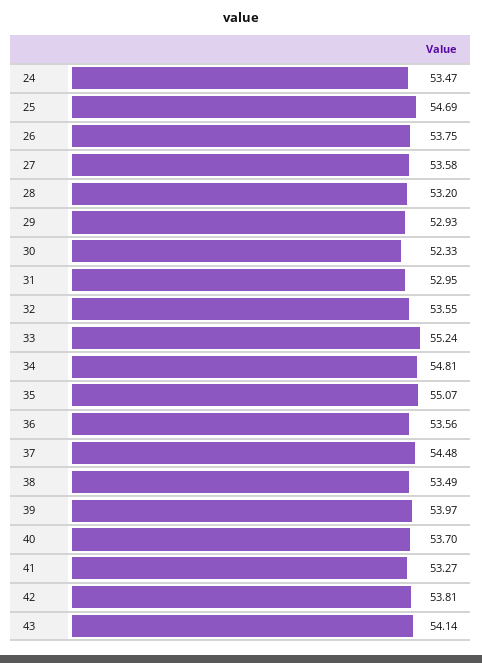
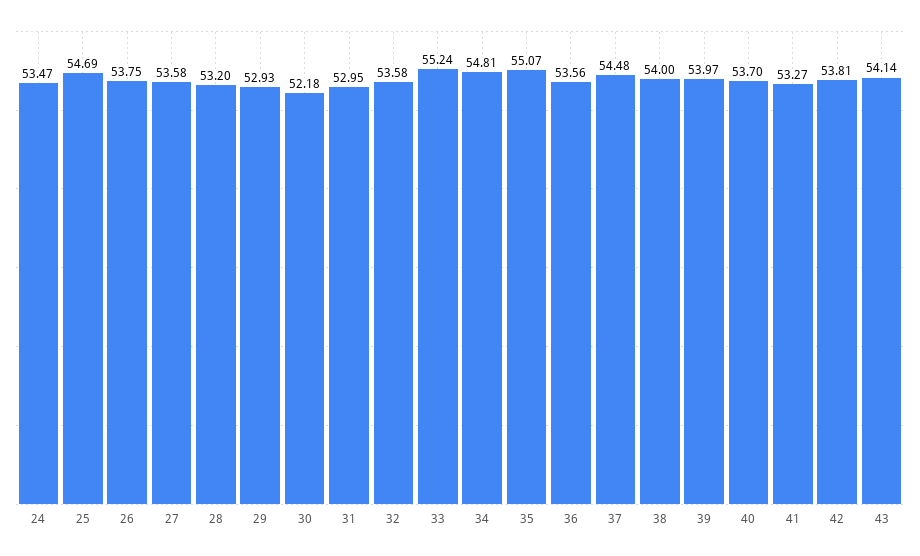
30: 52.33 -> 52.18
32: 53.55 -> 53.58
38: 53.49 -> 54

